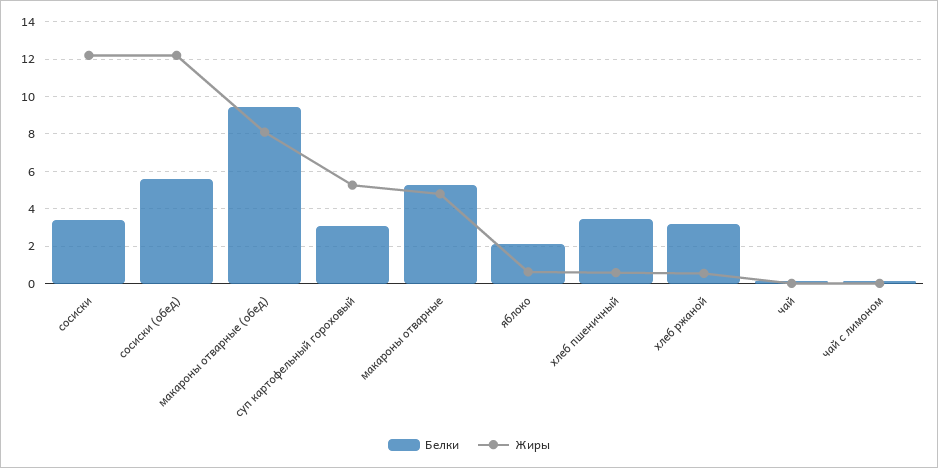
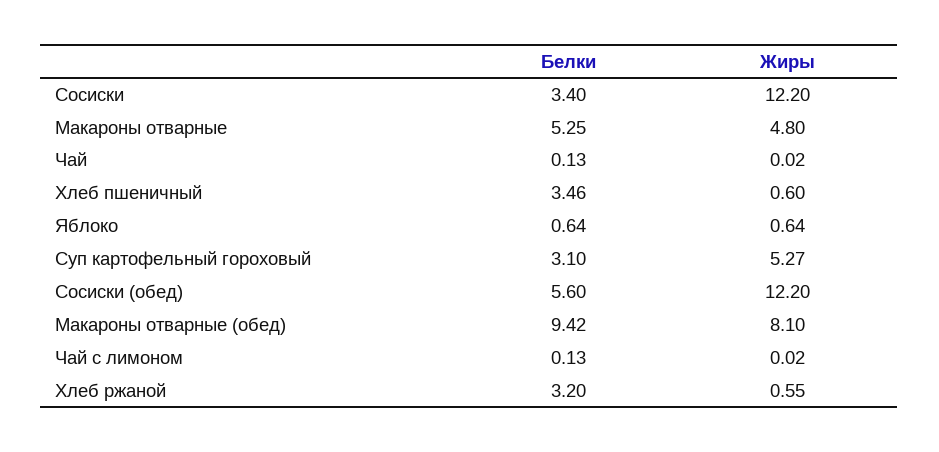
Белки, яблоко: 2 -> 0.64

